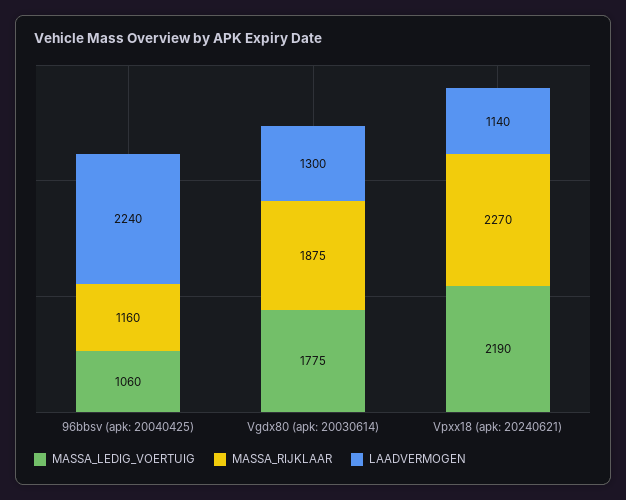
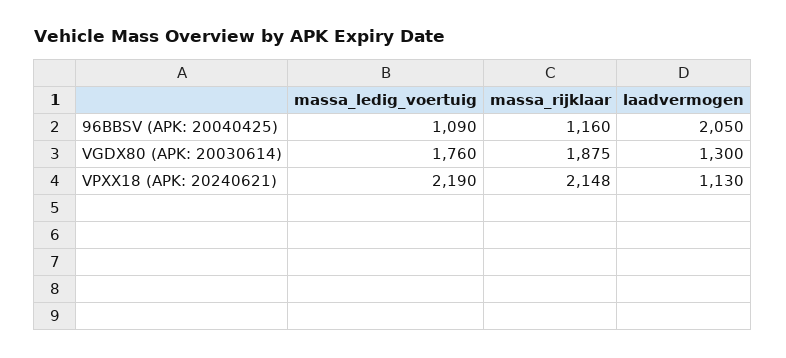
MASSA_LEDIG_VOERTUIG, 96bbsv (apk: 20040425): 1060 -> 1090
LAADVERMOGEN, 96bbsv (apk: 20040425): 2240 -> 2050
MASSA_LEDIG_VOERTUIG, Vgdx80 (apk: 20030614): 1775 -> 1760
MASSA_RIJKLAAR, Vpxx18 (apk: 20240621): 2270 -> 2148
LAADVERMOGEN, Vpxx18 (apk: 20240621): 1140 -> 1130

